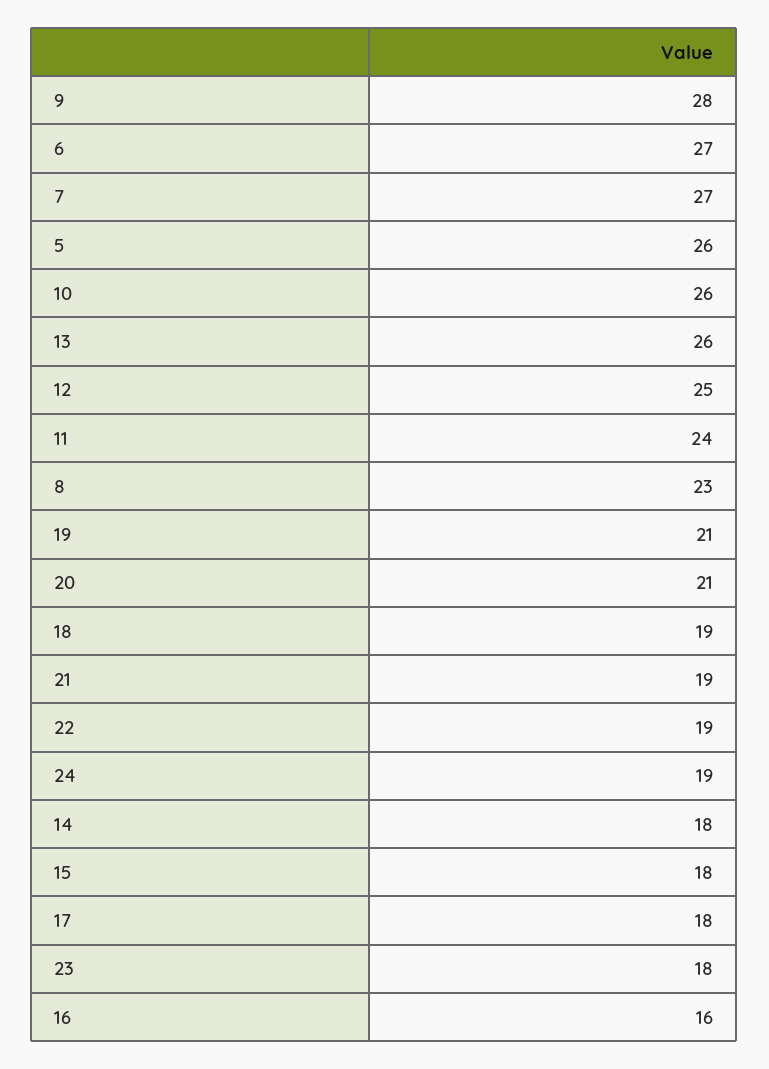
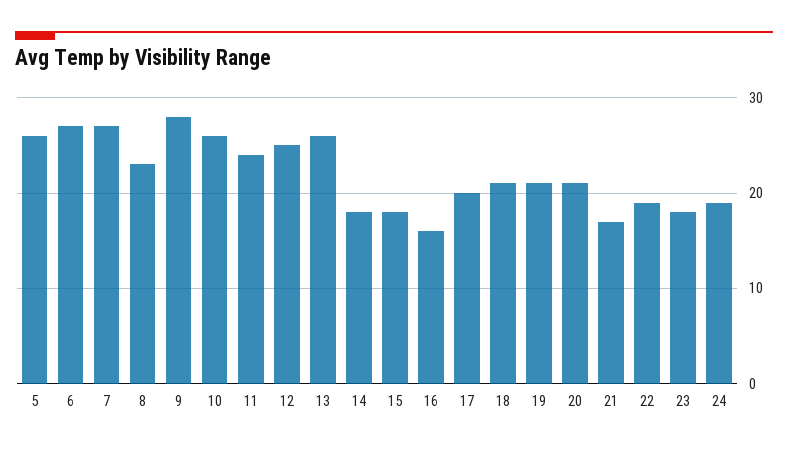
18: 19 -> 21
21: 19 -> 17
17: 18 -> 20

